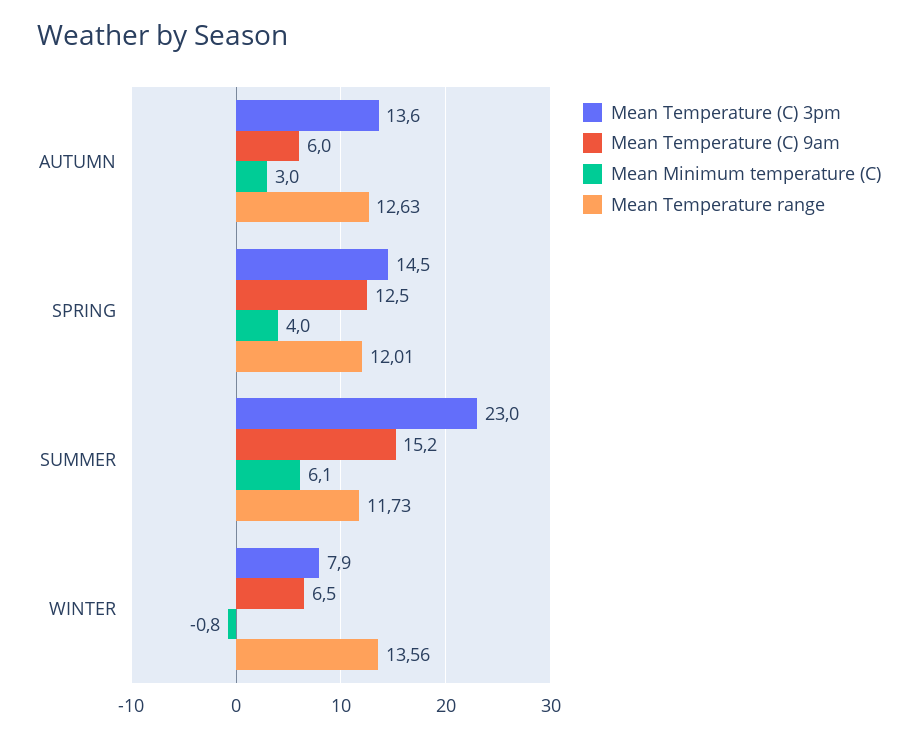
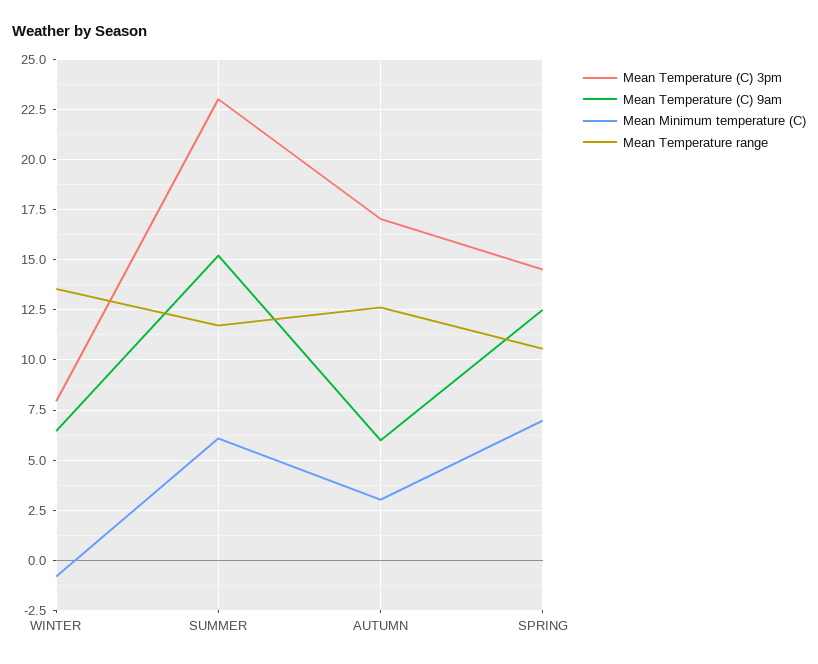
Mean Temperature (C) 3pm, AUTUMN: 13.6 -> 17
Mean Minimum temperature (C), SPRING: 4 -> 7
Mean Temperature range, SPRING: 12.01 -> 10.5

